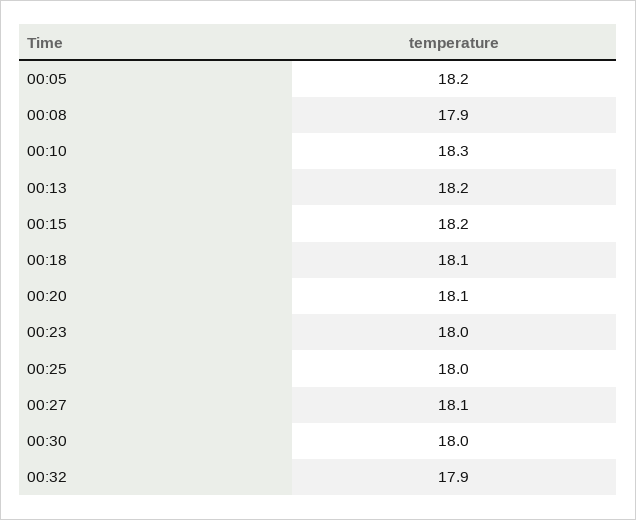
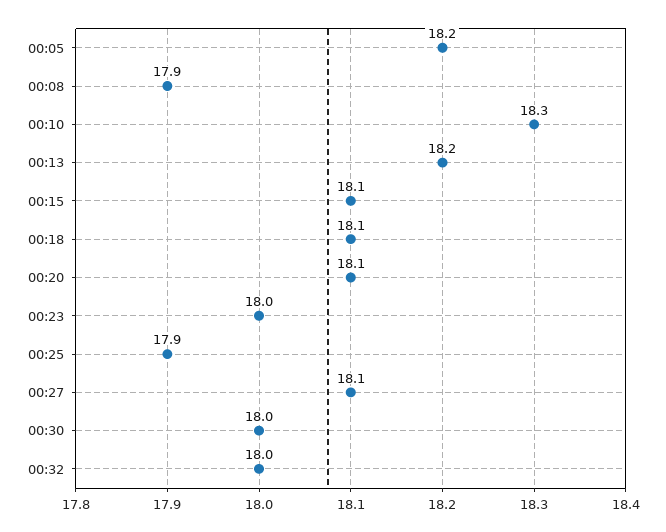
00:15: 18.2 -> 18.1
00:25: 18 -> 17.9
00:32: 17.9 -> 18

